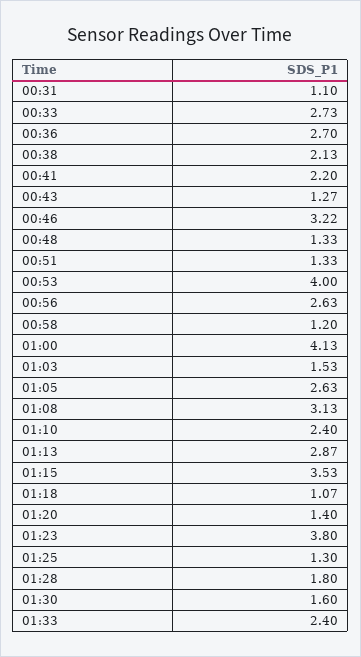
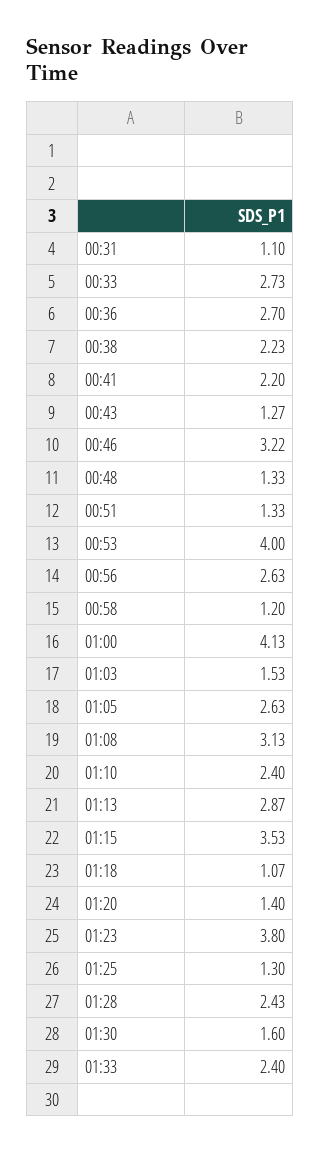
00:38: 2.13 -> 2.23
01:28: 1.8 -> 2.43

